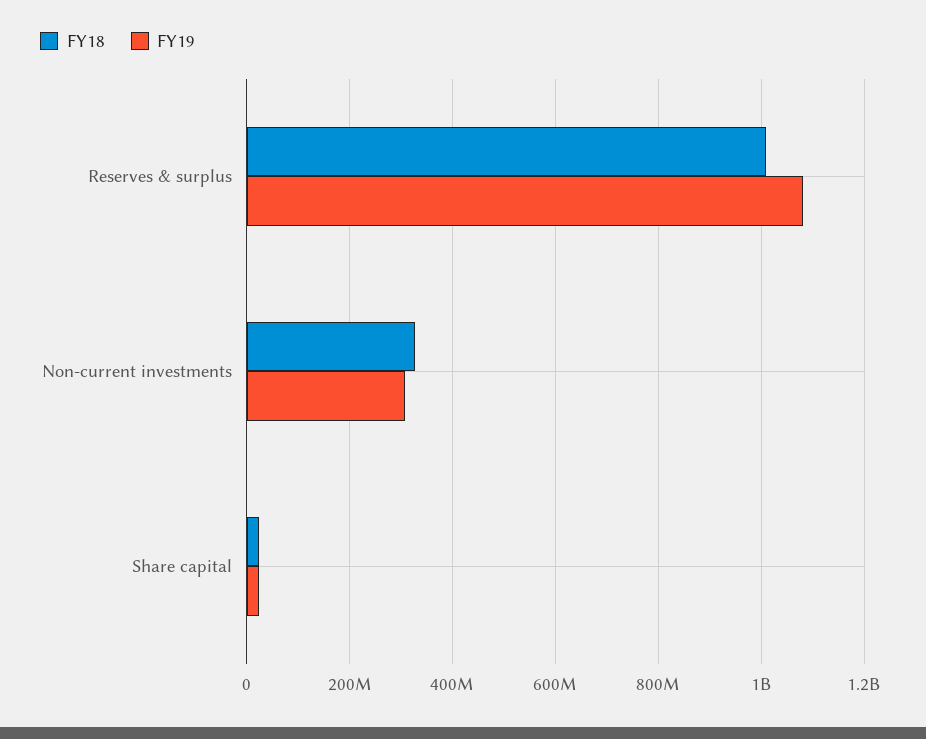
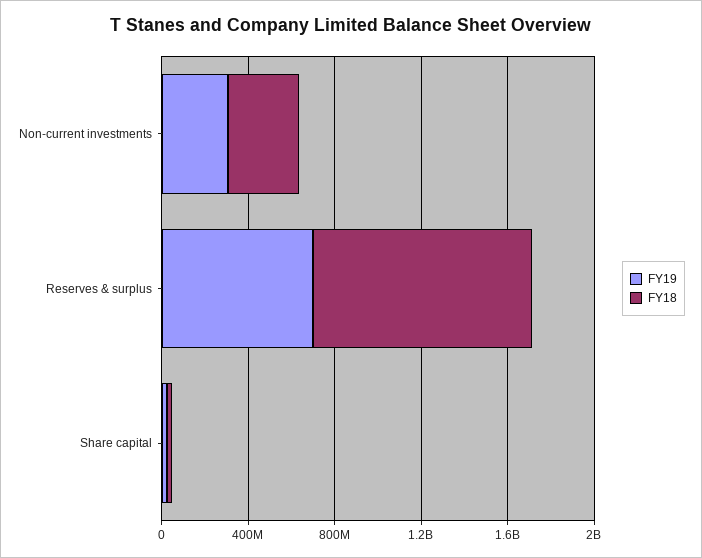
FY19, Reserves & surplus: 1080000000 -> 700000000

